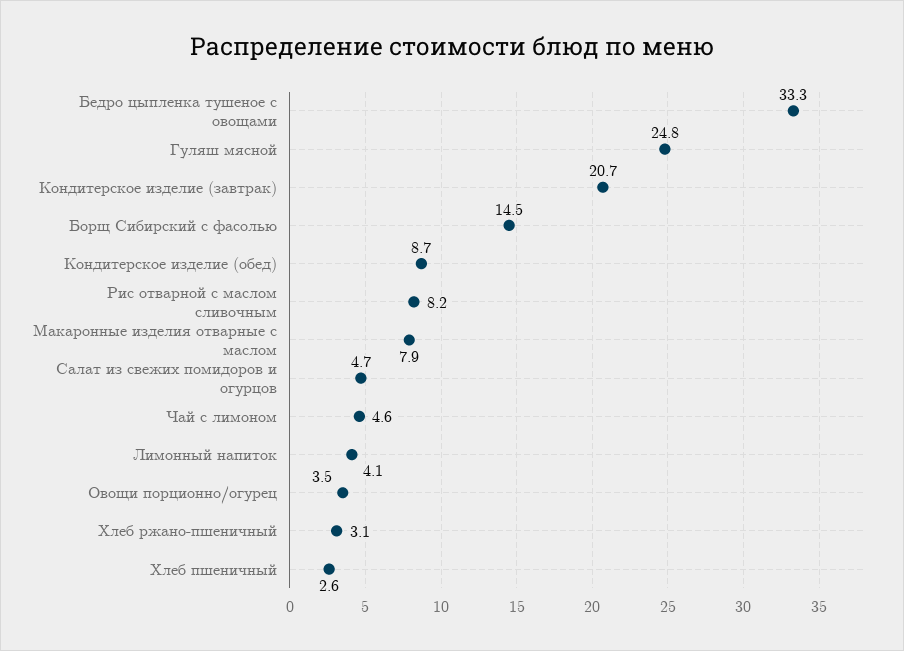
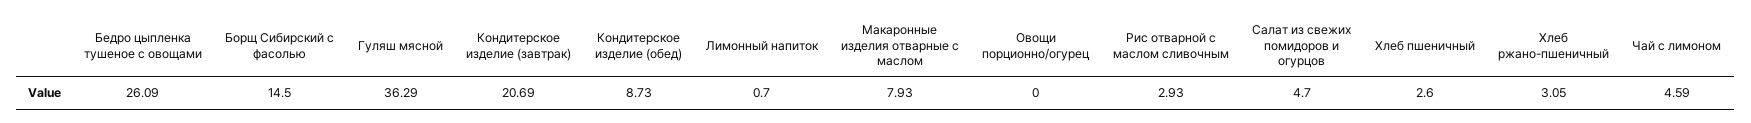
Бедро цыпленка тушеное с овощами: 33.3 -> 26.09
Гуляш мясной: 24.8 -> 36.29
Рис отварной с маслом сливочным: 8.2 -> 2.93
Лимонный напиток: 4.1 -> 0.7
Овощи порционно/огурец: 3.5 -> 0

